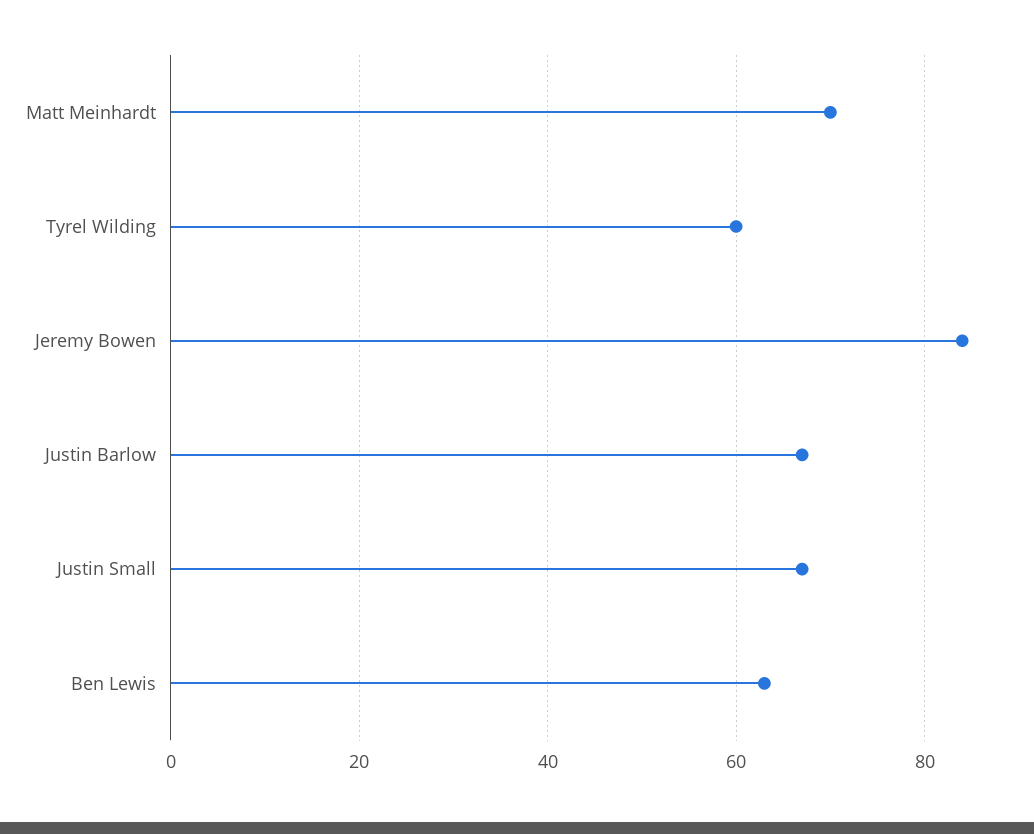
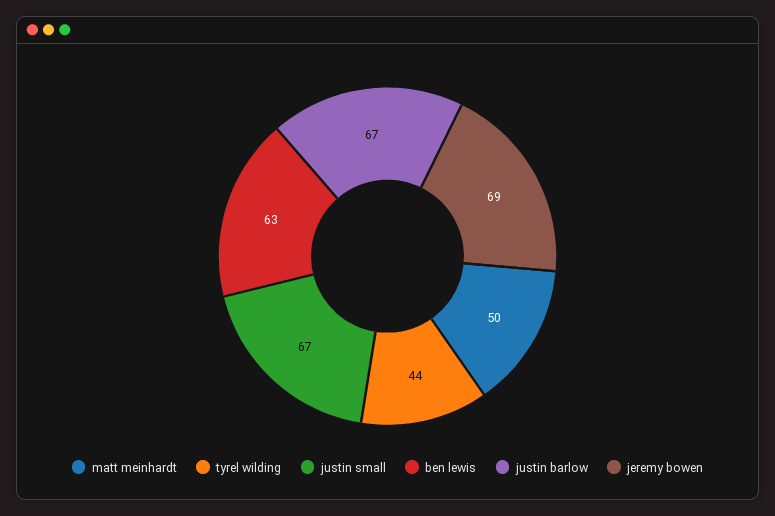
Matt Meinhardt: 70 -> 50
Tyrel Wilding: 60 -> 44
Jeremy Bowen: 85 -> 69

